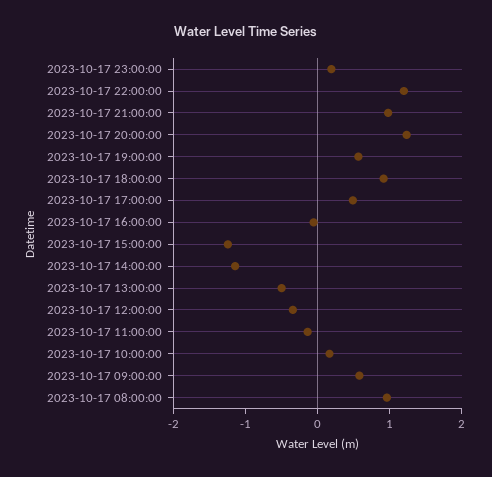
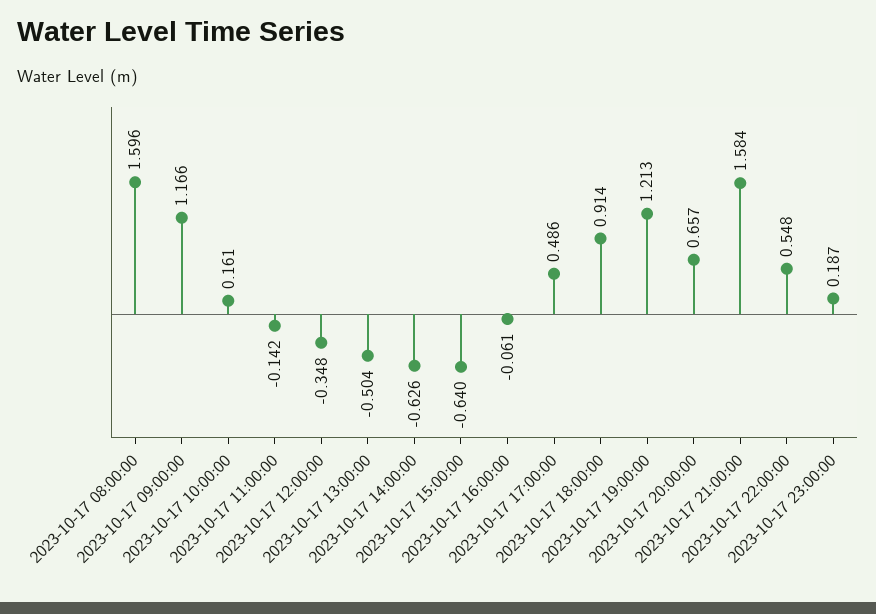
2023-10-17 22:00:00: 1.2 -> 0.548
2023-10-17 21:00:00: 1 -> 1.584
2023-10-17 20:00:00: 1.2 -> 0.657
2023-10-17 19:00:00: 0.6 -> 1.213
2023-10-17 15:00:00: -1.2 -> -0.64
2023-10-17 14:00:00: -1.2 -> -0.626
2023-10-17 09:00:00: 0.6 -> 1.166
2023-10-17 08:00:00: 1 -> 1.596

